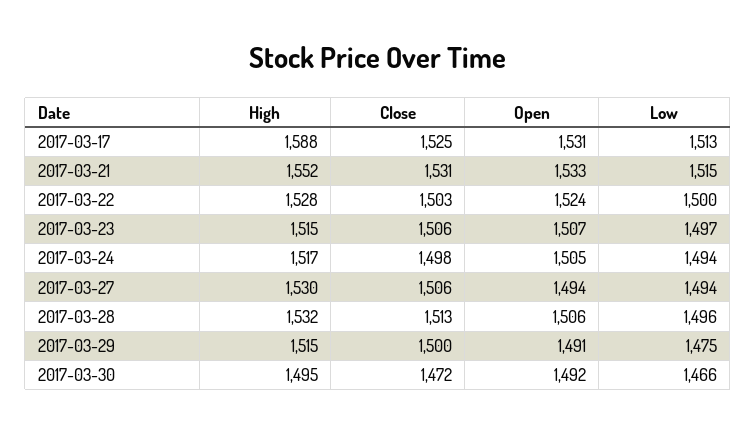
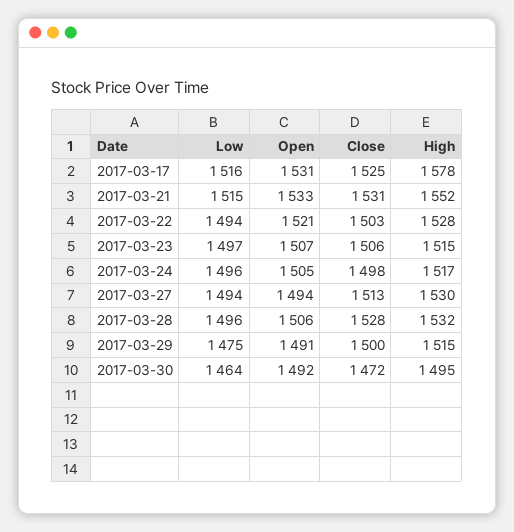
High, 2017-03-17: 1588 -> 1578
Low, 2017-03-17: 1513 -> 1516
Open, 2017-03-22: 1524 -> 1521
Low, 2017-03-22: 1500 -> 1494
Low, 2017-03-24: 1494 -> 1496
Close, 2017-03-27: 1506 -> 1513
Close, 2017-03-28: 1513 -> 1528
Low, 2017-03-30: 1466 -> 1464

